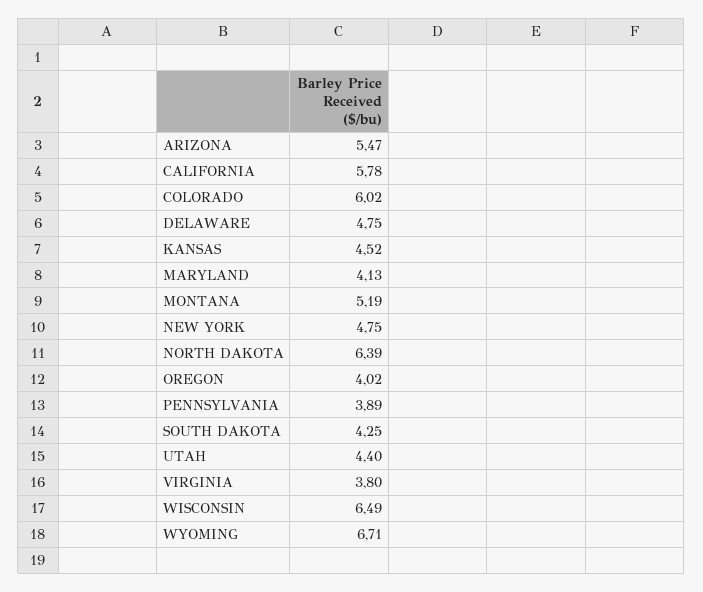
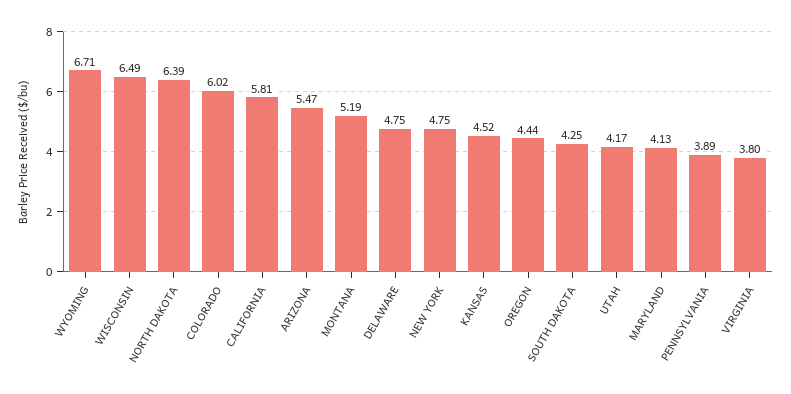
CALIFORNIA: 5.78 -> 5.81
OREGON: 4.02 -> 4.44
UTAH: 4.4 -> 4.17

